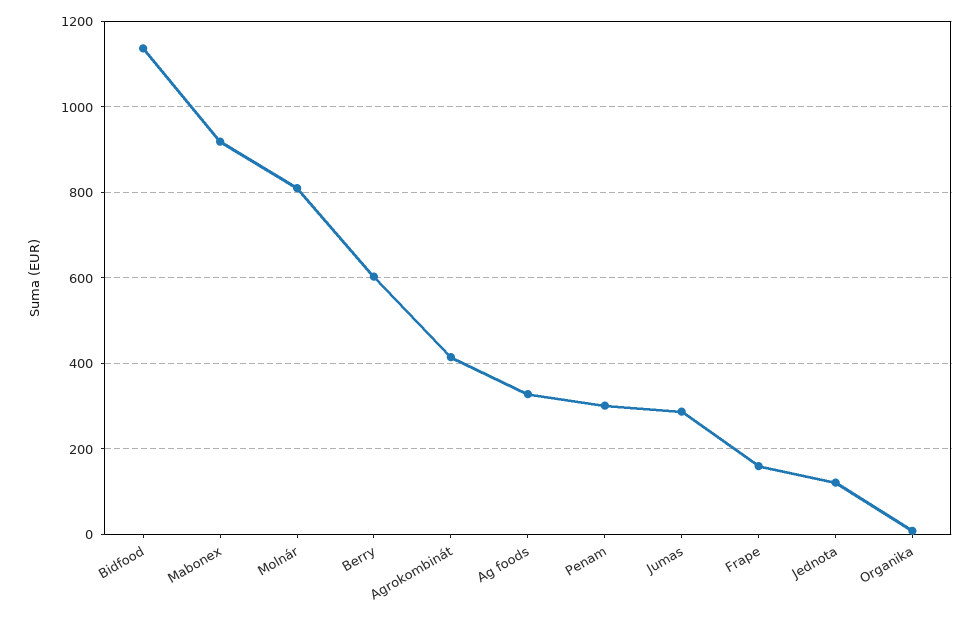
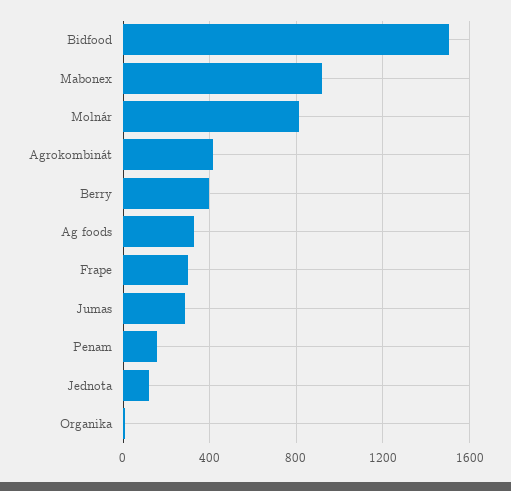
Bidfood: 1140 -> 1500
Berry: 600 -> 400
Penam: 300 -> 150
Frape: 160 -> 300

